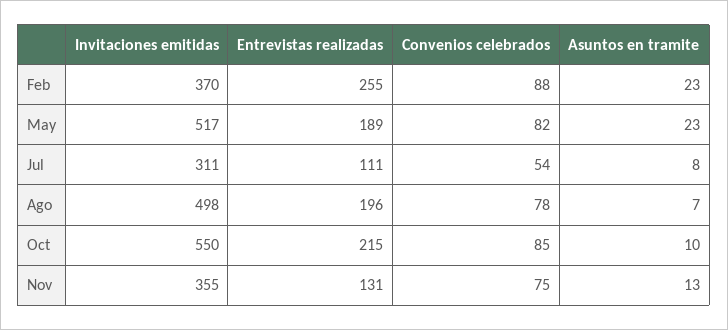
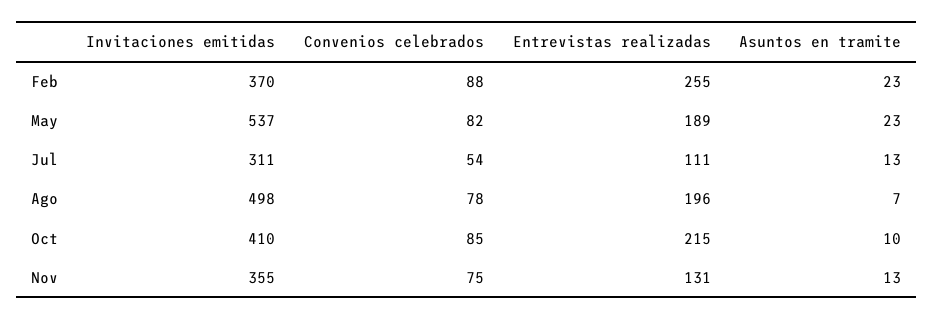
Invitaciones emitidas, May: 517 -> 537
Asuntos en tramite, Jul: 8 -> 13
Invitaciones emitidas, Oct: 550 -> 410

